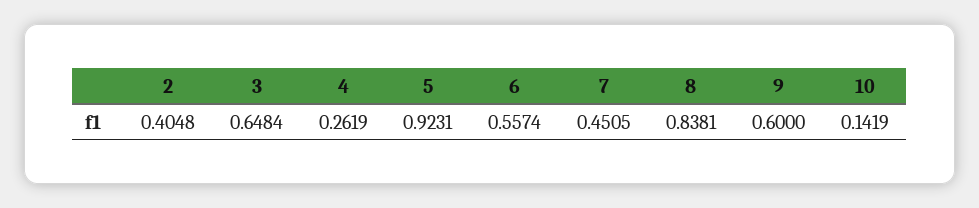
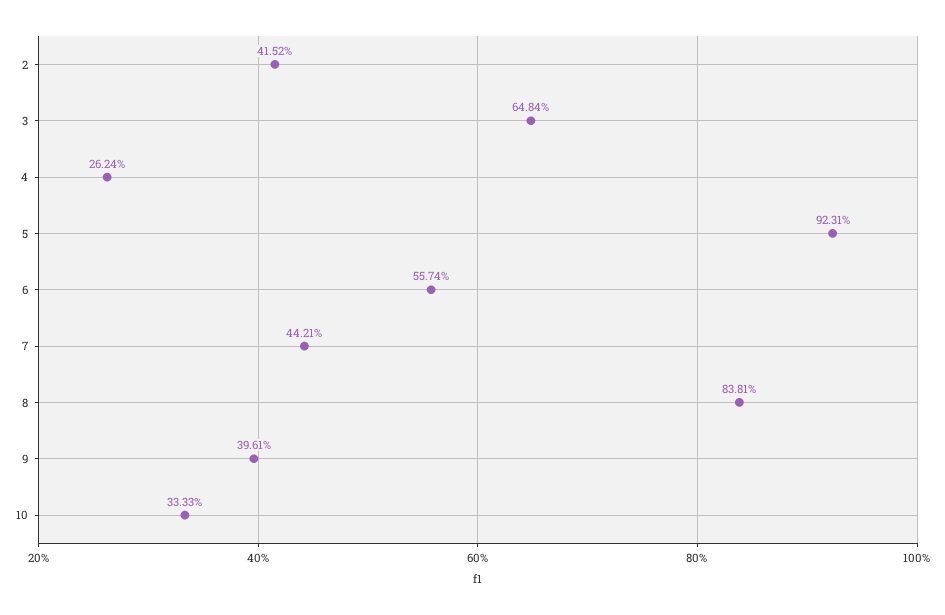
2: 0.4048 -> 0.4152
4: 0.2619 -> 0.2624
7: 0.4505 -> 0.4421
9: 0.6 -> 0.3961
10: 0.1419 -> 0.3333

